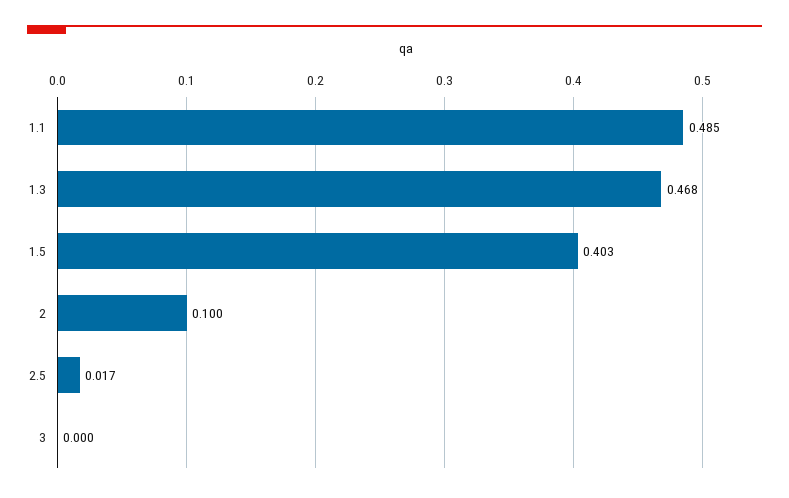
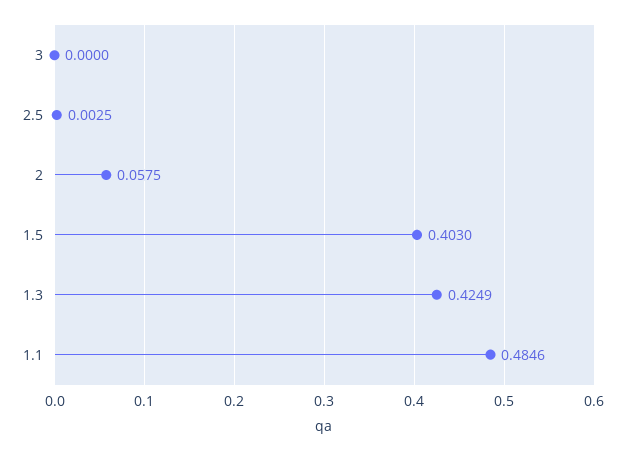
1.3: 0.468 -> 0.4249
2: 0.1 -> 0.0575
2.5: 0.017 -> 0.0025

